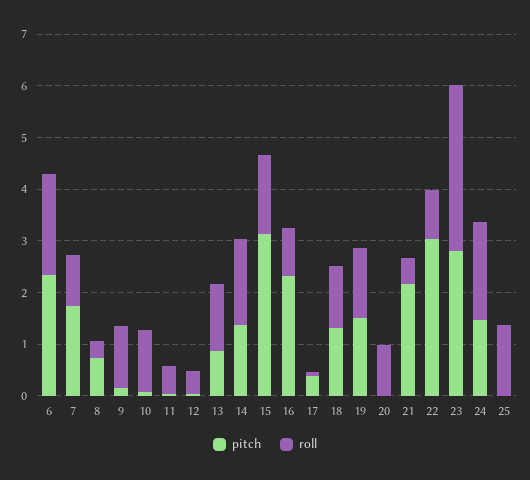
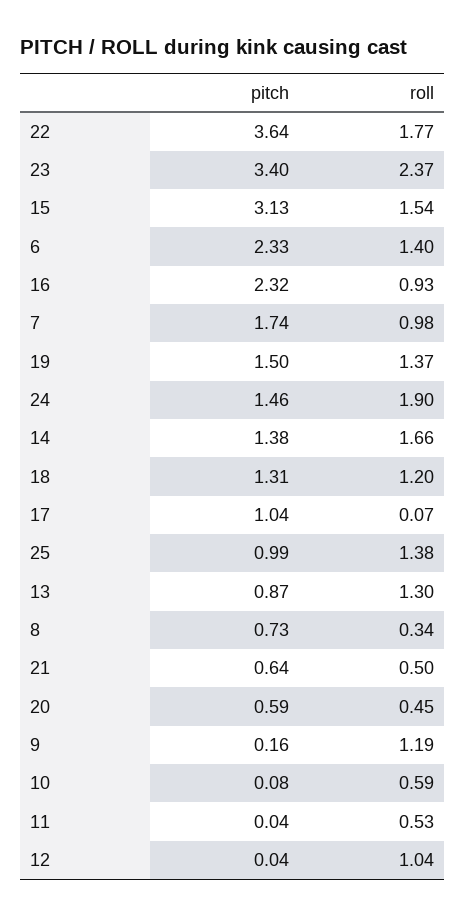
roll, 6: 2 -> 1.4
roll, 10: 1.2 -> 0.59
roll, 12: 0.4 -> 1.04
pitch, 17: 0.4 -> 1.04
pitch, 20: 0 -> 0.59
roll, 20: 1 -> 0.45
pitch, 21: 2.2 -> 0.64
pitch, 22: 3 -> 3.64
roll, 22: 1 -> 1.77
pitch, 23: 2.8 -> 3.4
roll, 23: 3.2 -> 2.37
pitch, 25: 0 -> 0.99

